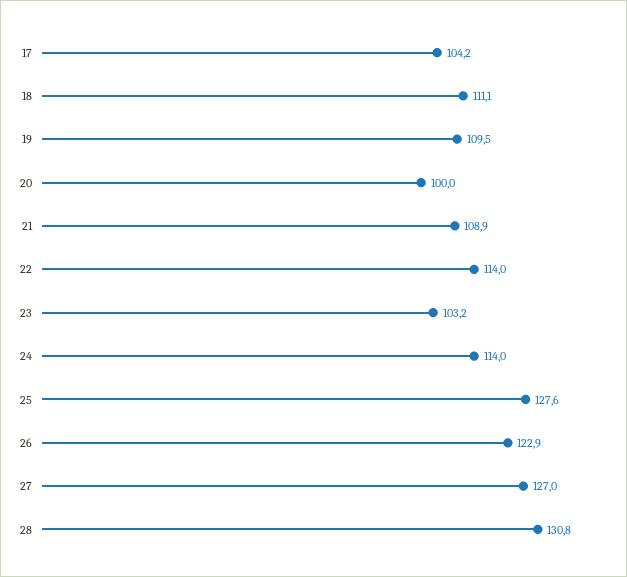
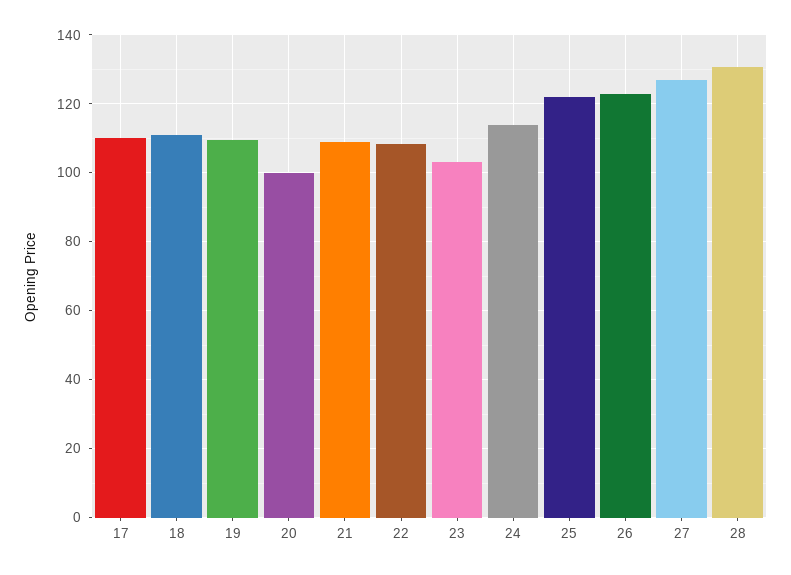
17: 104.2 -> 110
22: 114 -> 108
25: 127.6 -> 122

